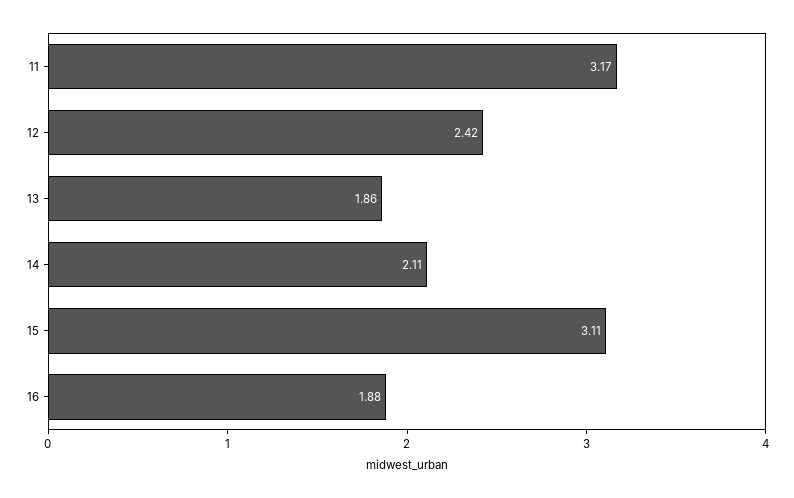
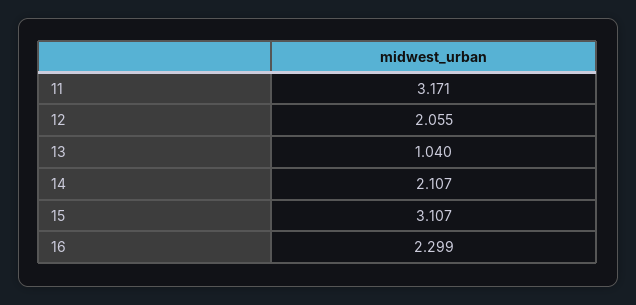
12: 2.42 -> 2.055
13: 1.86 -> 1.04
16: 1.88 -> 2.299

